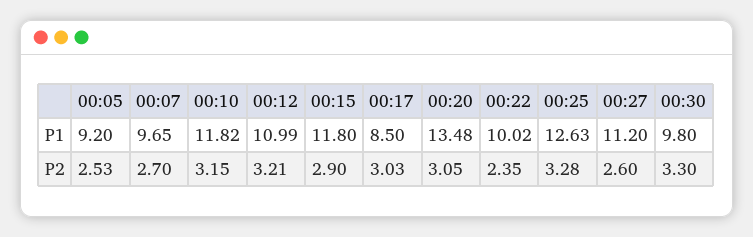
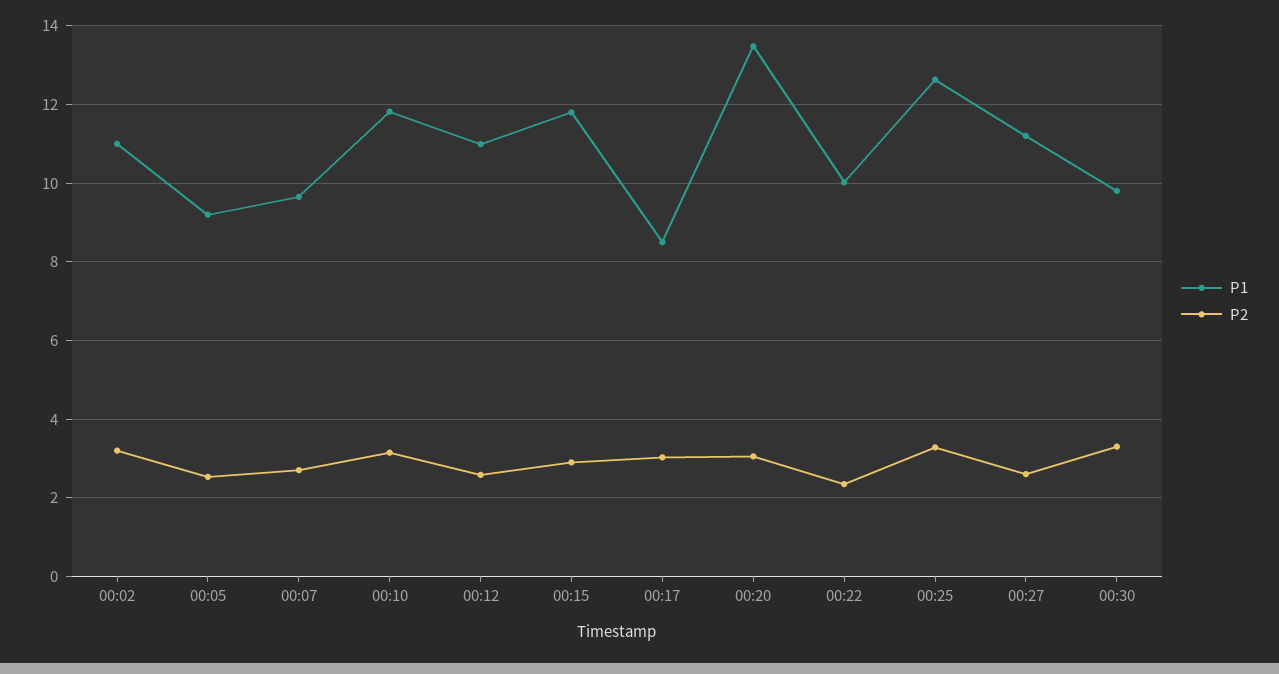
P2, 00:12: 3.21 -> 2.6
P1, 00:02: none -> 11
P2, 00:02: none -> 3.2

